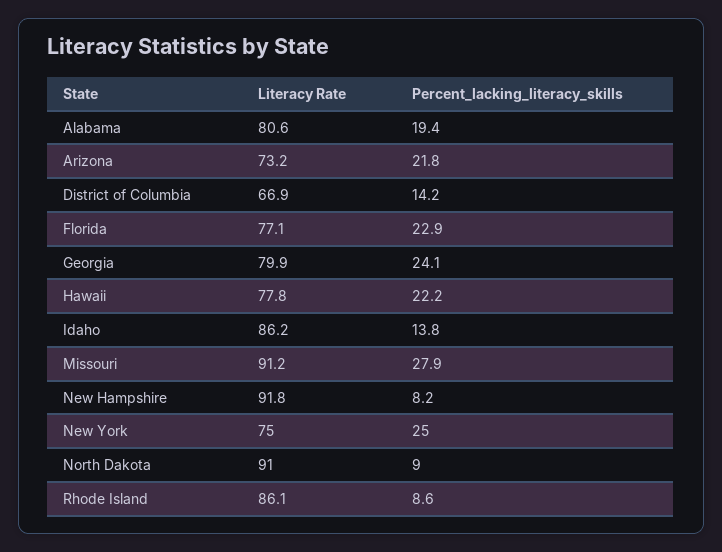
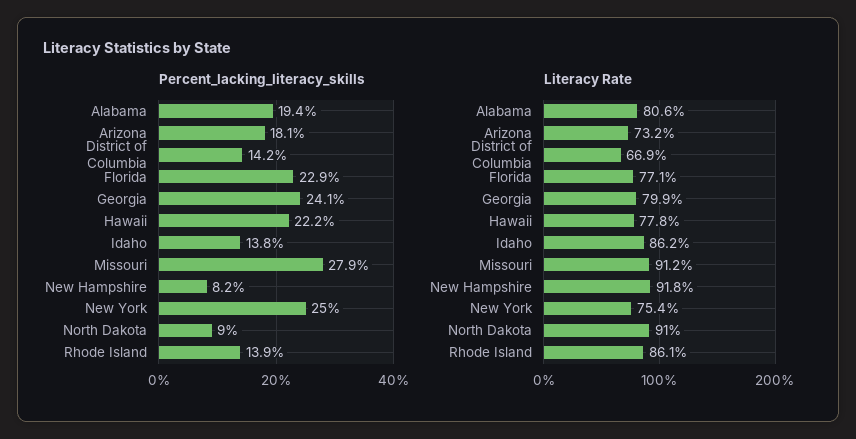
Percent_lacking_literacy_skills, Arizona: 21.8 -> 18.1
Literacy Rate, New York: 75 -> 75.4
Percent_lacking_literacy_skills, Rhode Island: 8.6 -> 13.9

